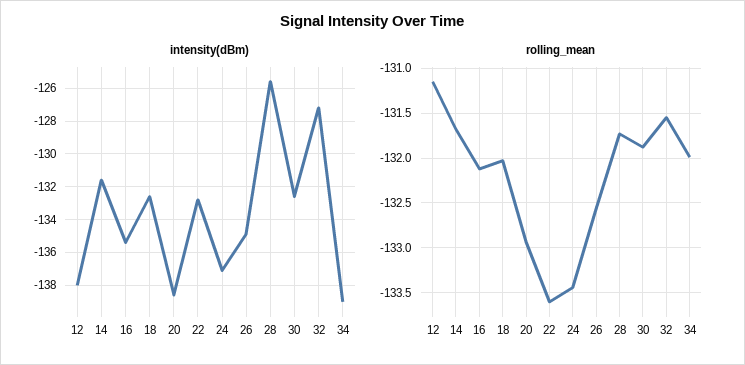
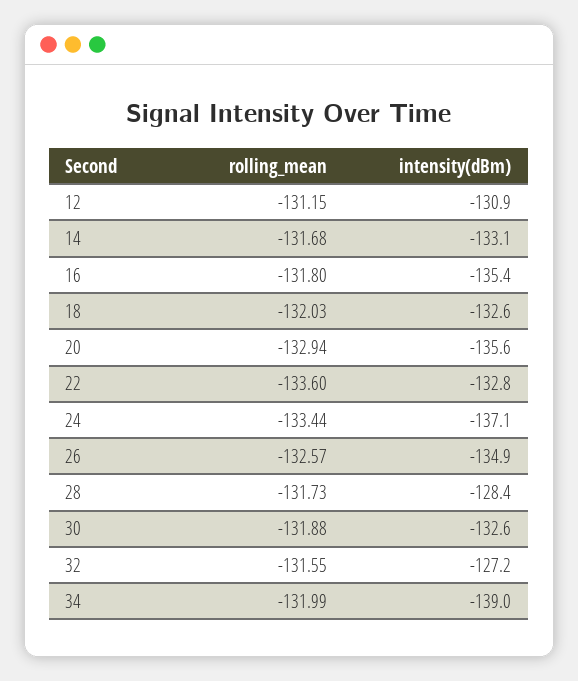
intensity(dBm), 12: -138 -> -130.9
intensity(dBm), 14: -131.5 -> -133.1
intensity(dBm), 20: -138.5 -> -135.6
intensity(dBm), 28: -125.5 -> -128.4
rolling_mean, 16: -132.1 -> -131.8

